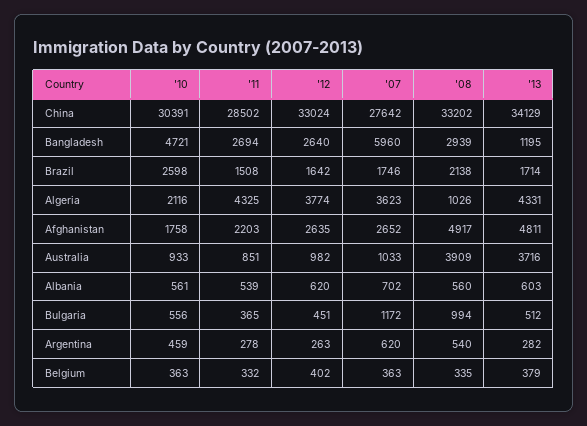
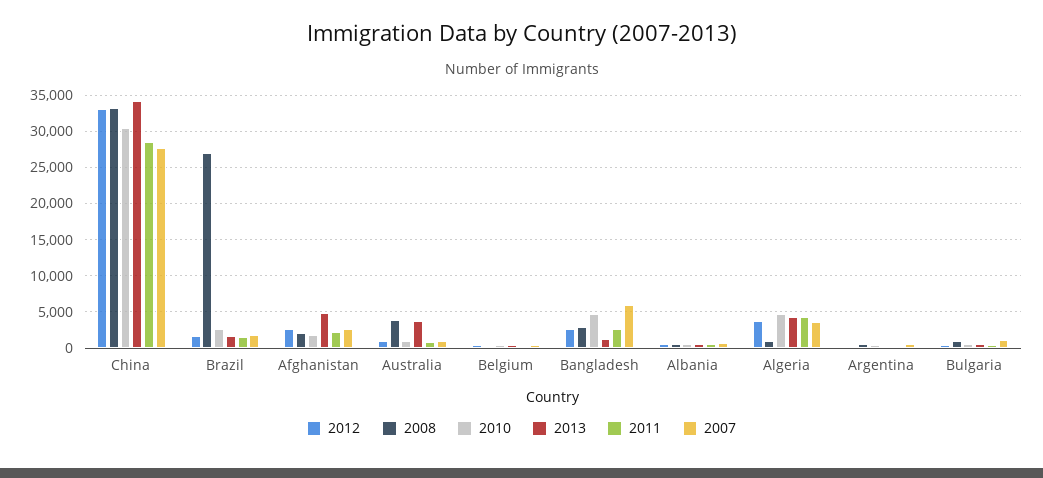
'08, Brazil: 2138 -> 27000
'10, Algeria: 2116 -> 5000
'08, Afghanistan: 4917 -> 2000

